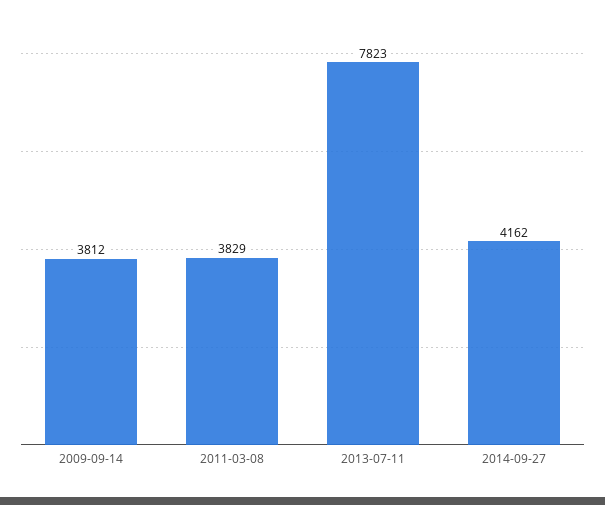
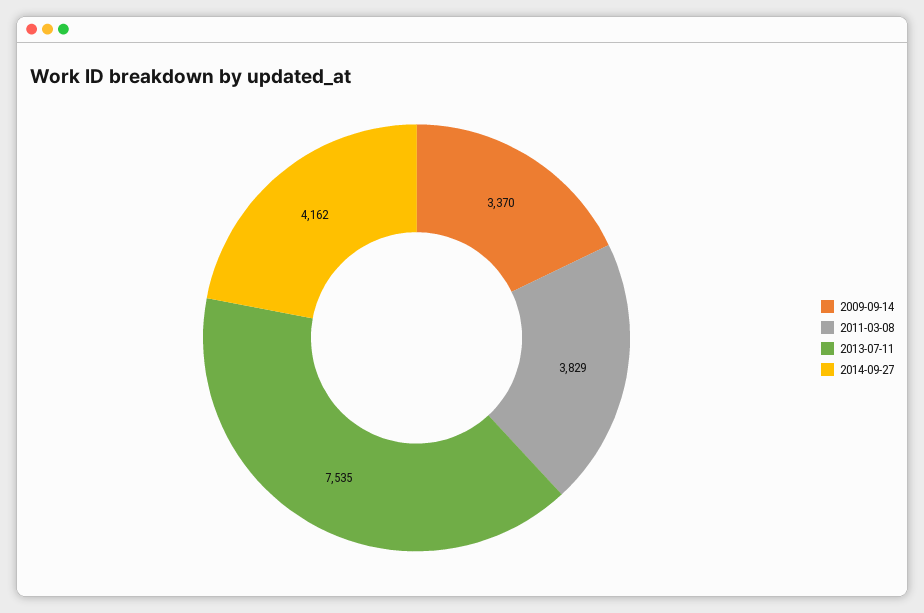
2009-09-14: 3812 -> 3370
2013-07-11: 7823 -> 7535

